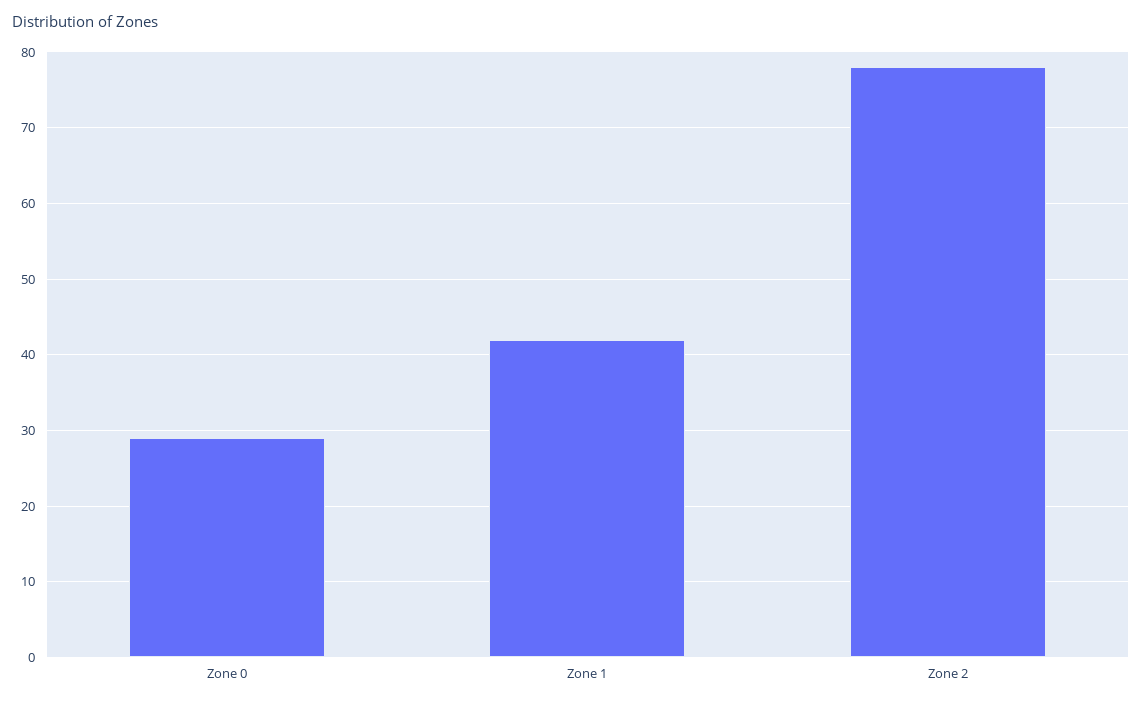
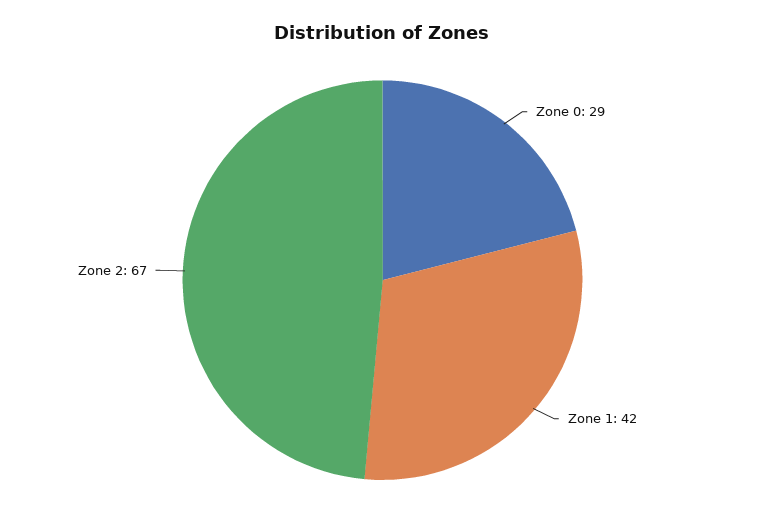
Zone 2: 78 -> 67

